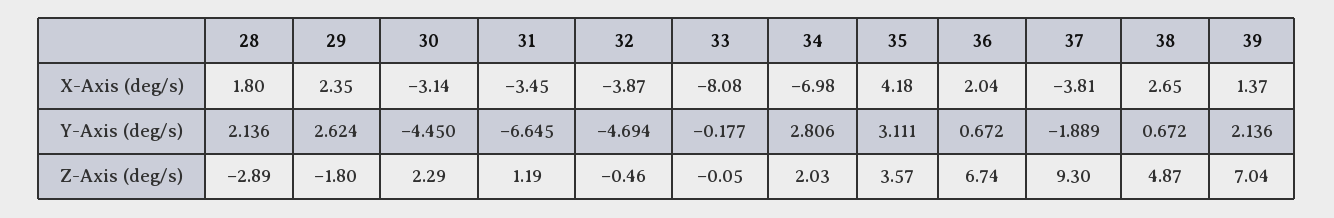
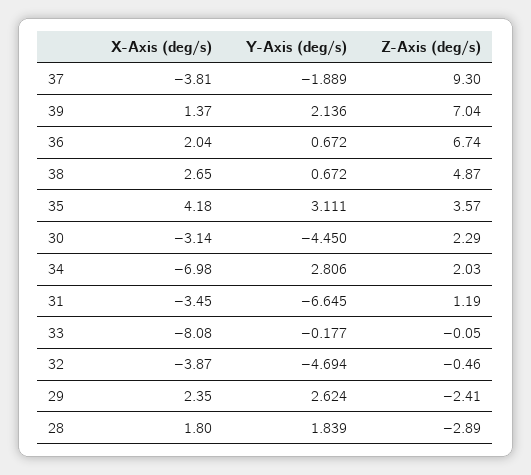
28, Y-Axis (deg/s): 2.136 -> 1.839
29, Z-Axis (deg/s): -1.8 -> -2.41

